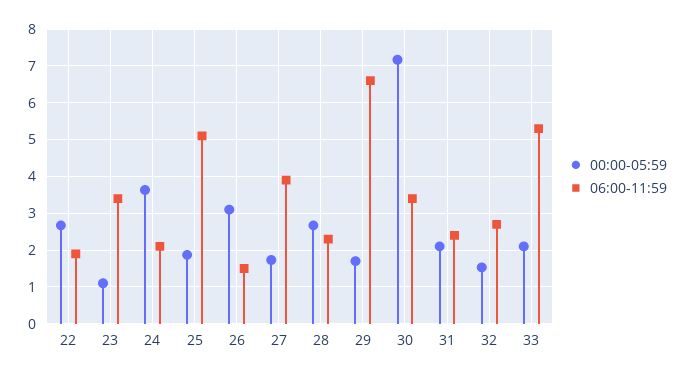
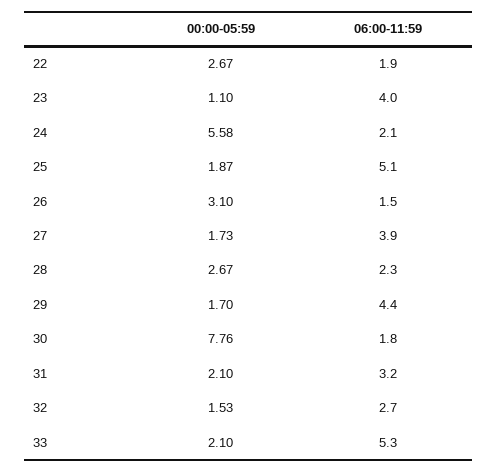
06:00-11:59, 23: 3.4 -> 4
00:00-05:59, 24: 3.6 -> 5.58
06:00-11:59, 29: 6.6 -> 4.4
00:00-05:59, 30: 7.2 -> 7.76
06:00-11:59, 30: 3.4 -> 1.8
06:00-11:59, 31: 2.4 -> 3.2

